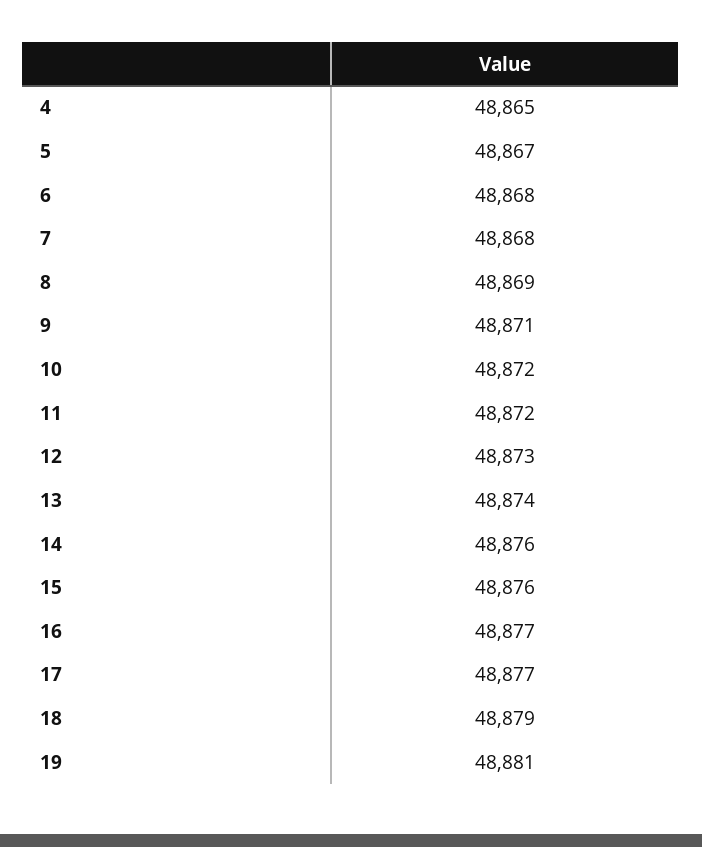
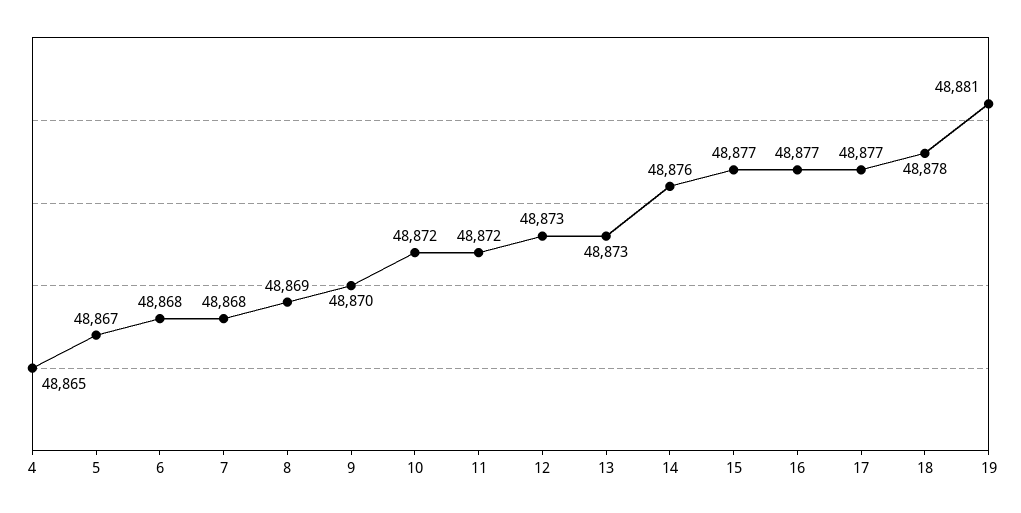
9: 48871 -> 48870
13: 48874 -> 48873
15: 48876 -> 48877
18: 48879 -> 48878

